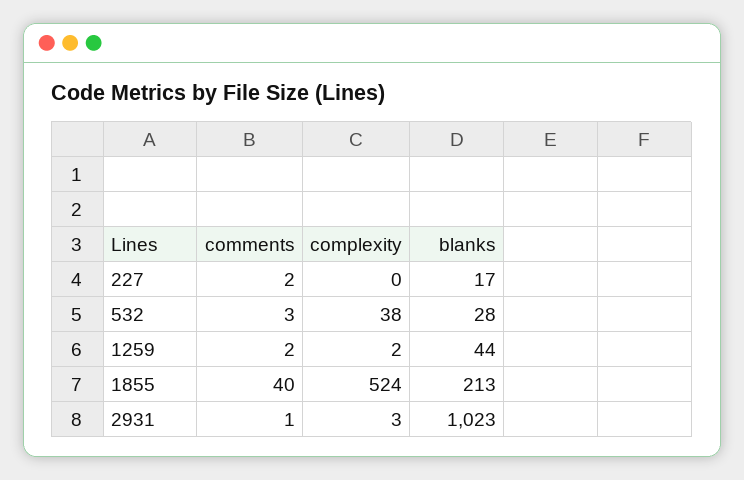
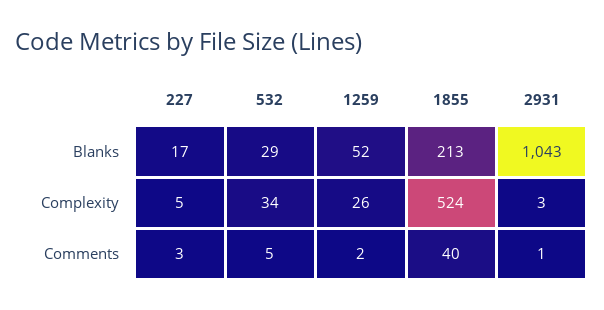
comments, 227: 2 -> 3
complexity, 227: 0 -> 5
comments, 532: 3 -> 5
complexity, 532: 38 -> 34
blanks, 532: 28 -> 29
complexity, 1259: 2 -> 26
blanks, 1259: 44 -> 52
blanks, 2931: 1023 -> 1043

